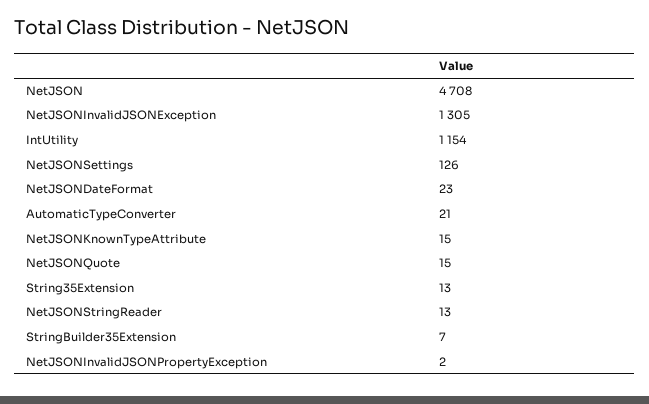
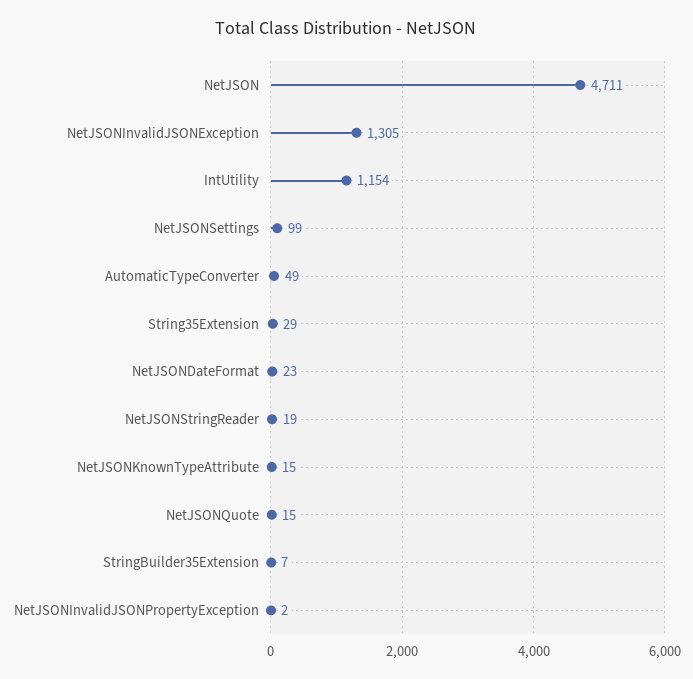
NetJSON: 4708 -> 4711
NetJSONSettings: 126 -> 99
AutomaticTypeConverter: 21 -> 49
String35Extension: 13 -> 29
NetJSONStringReader: 13 -> 19

